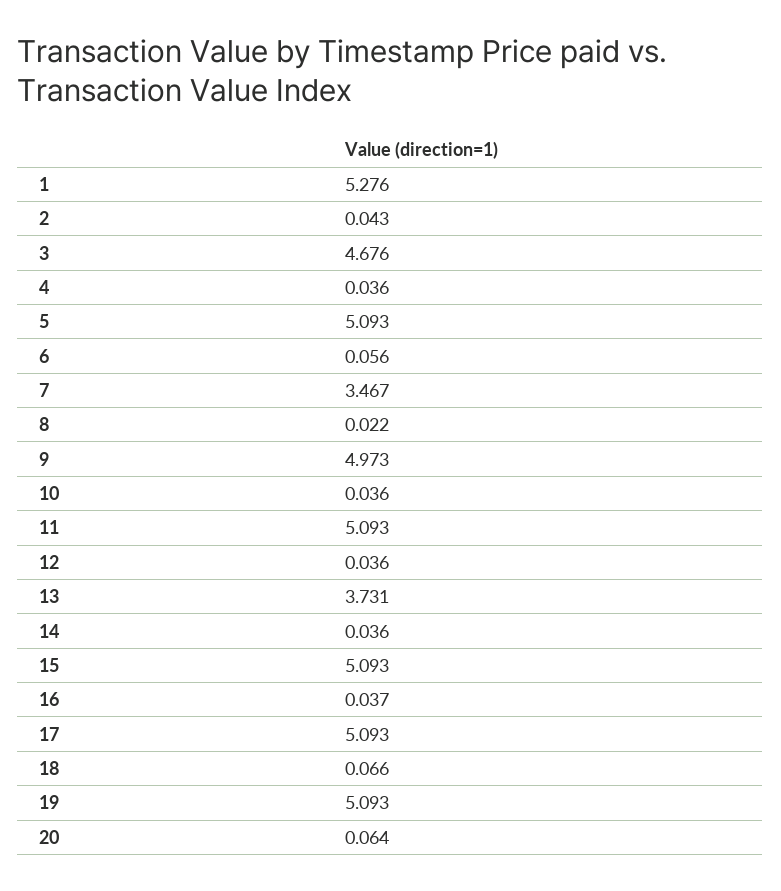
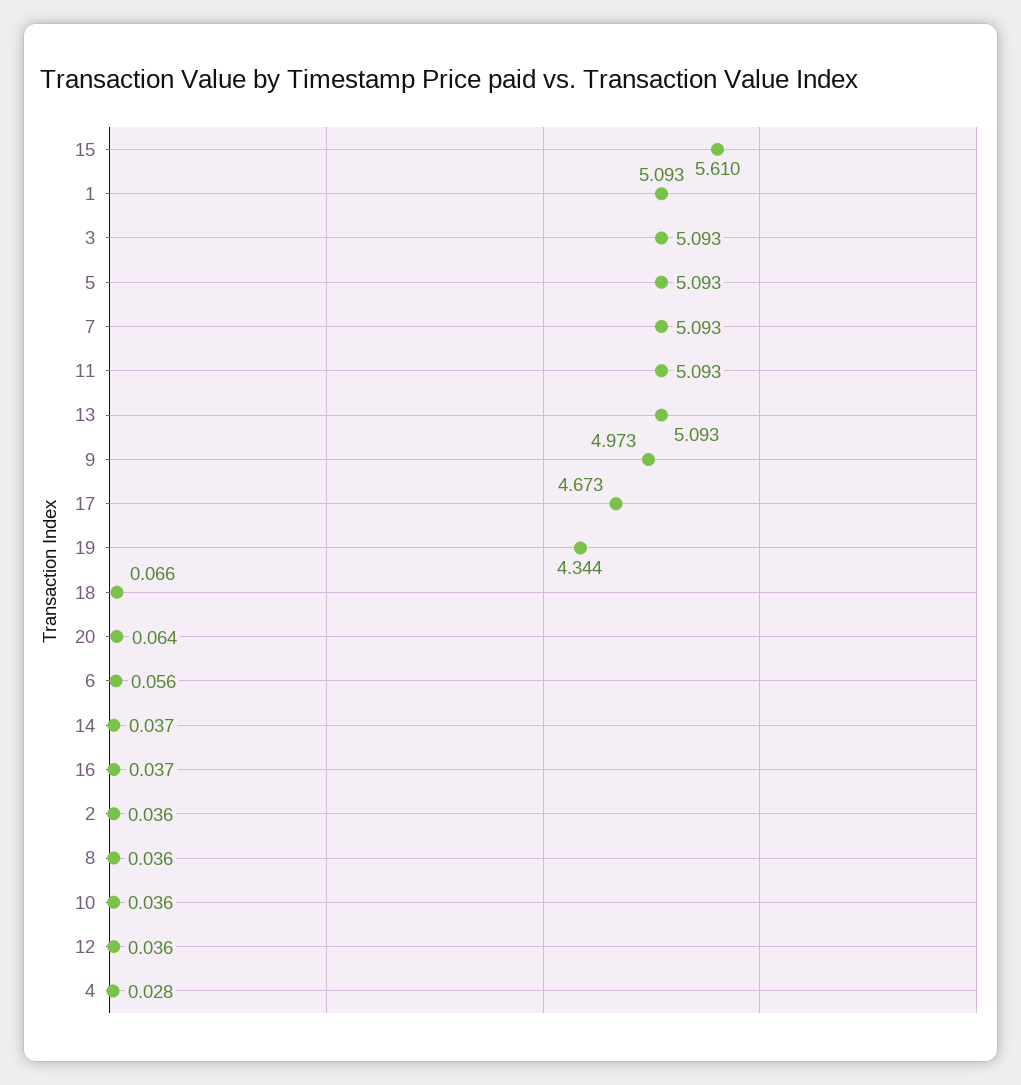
1: 5.276 -> 5.093
2: 0.043 -> 0.036
3: 4.676 -> 5.093
4: 0.036 -> 0.028
7: 3.467 -> 5.093
8: 0.022 -> 0.036
13: 3.731 -> 5.093
14: 0.036 -> 0.037
15: 5.093 -> 5.61
17: 5.093 -> 4.673
19: 5.093 -> 4.344

